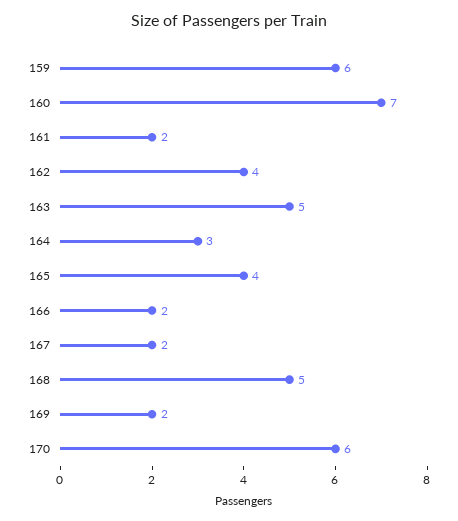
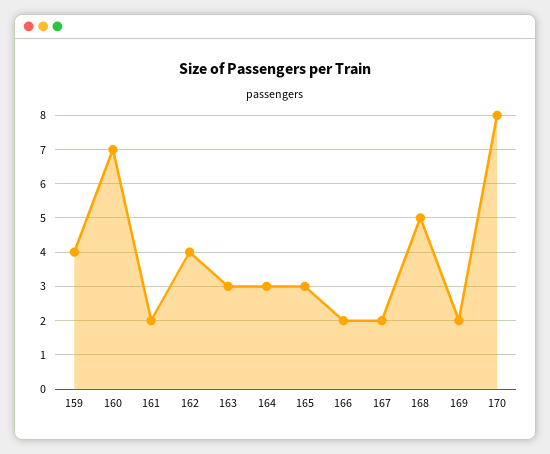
159: 6 -> 4
163: 5 -> 3
165: 4 -> 3
170: 6 -> 8

